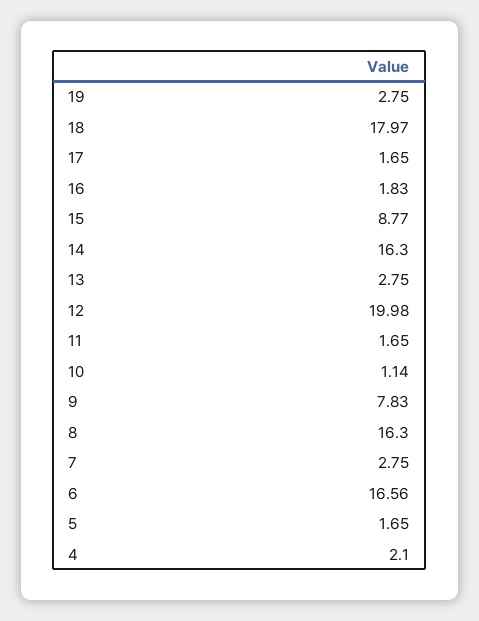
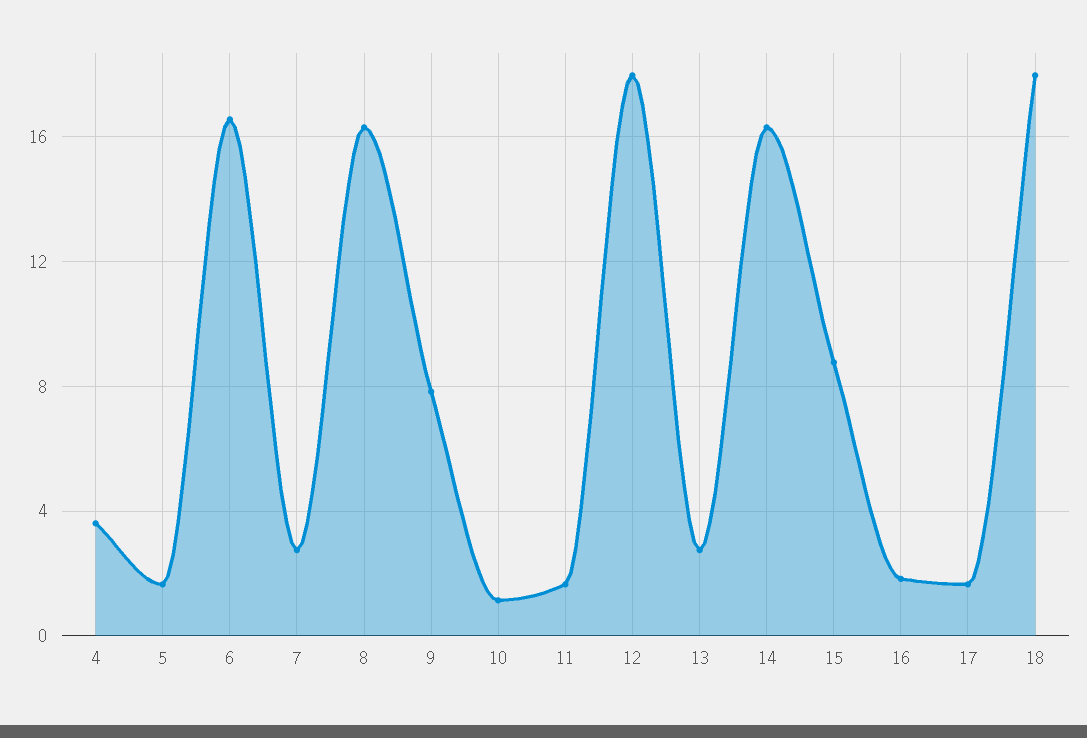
19: 2.75 -> none
12: 19.98 -> 18
4: 2.1 -> 3.5

